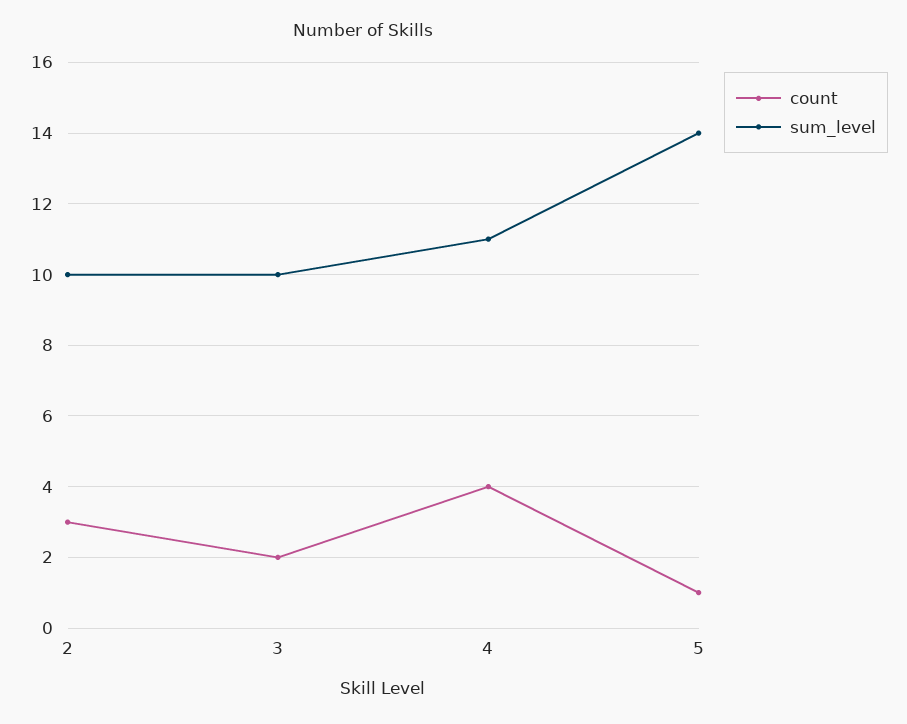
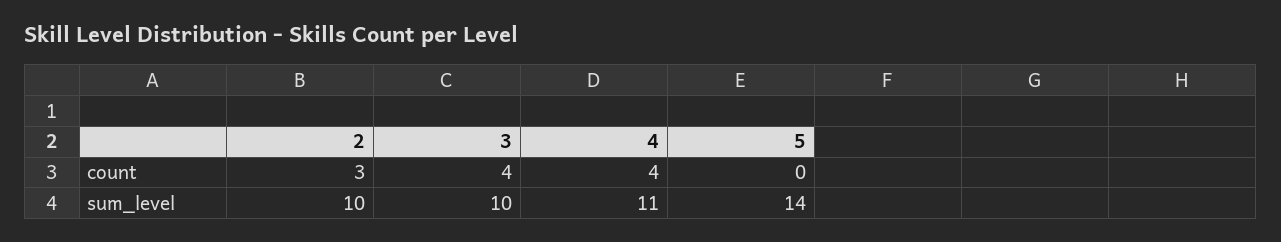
count, 3: 2 -> 4
count, 5: 1 -> 0

